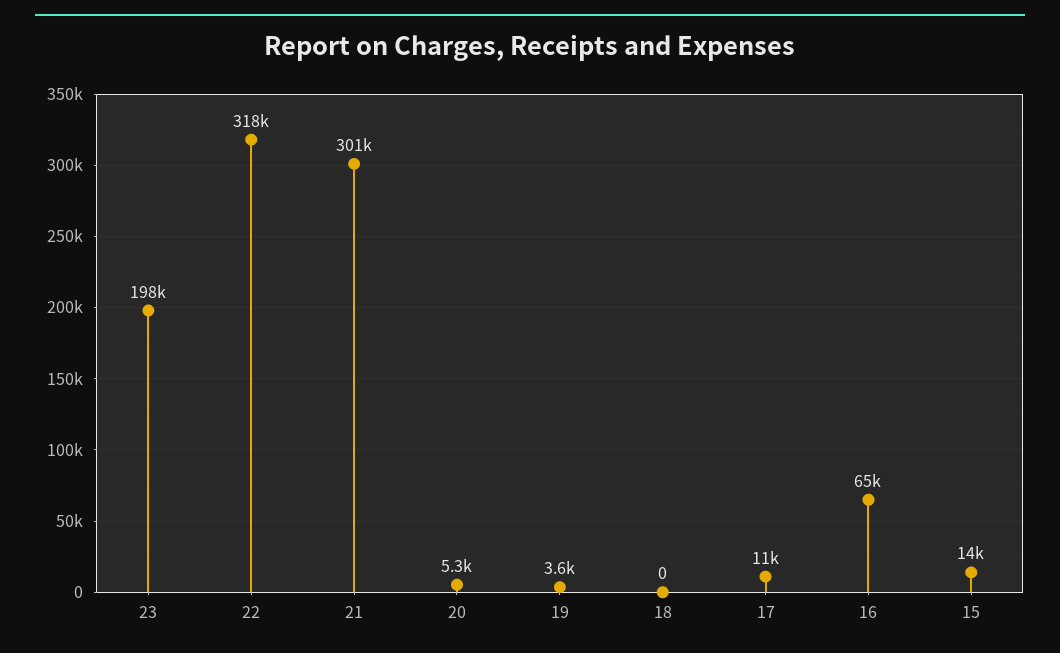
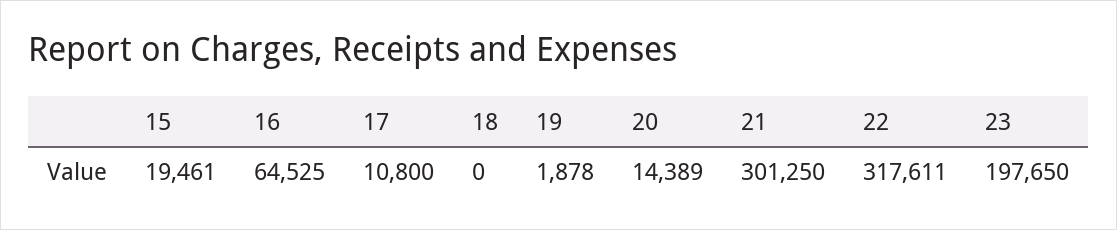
20: 5300 -> 14389
19: 3600 -> 1878
15: 14000 -> 19461

